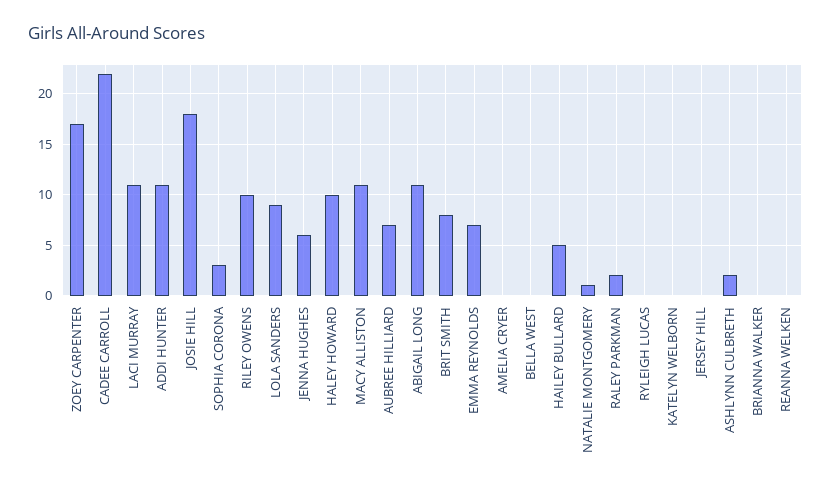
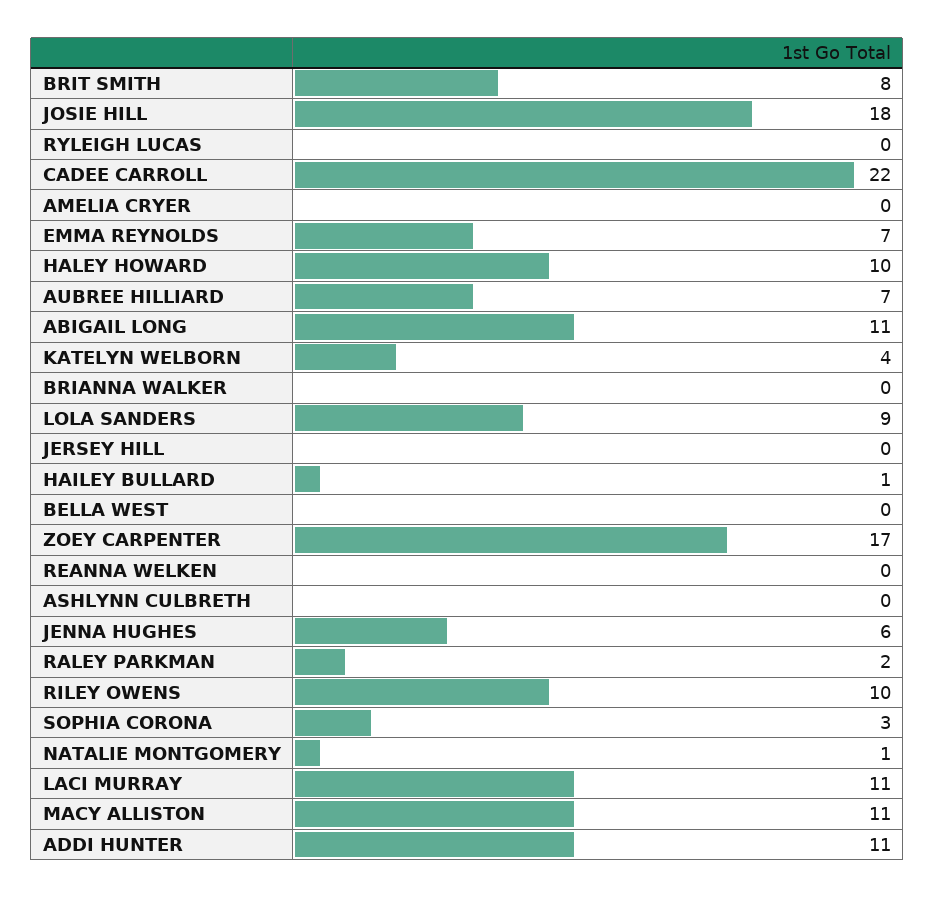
HAILEY BULLARD: 5 -> 1
KATELYN WELBORN: 0 -> 4
ASHLYNN CULBRETH: 2 -> 0

